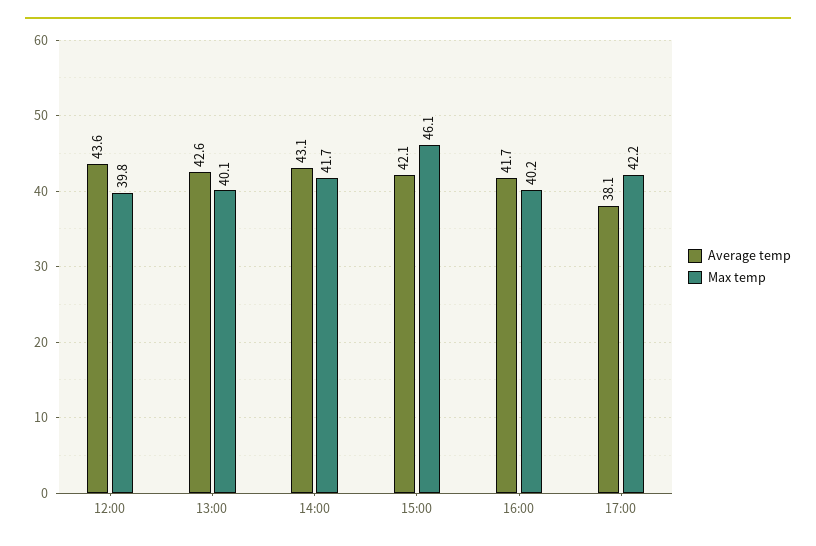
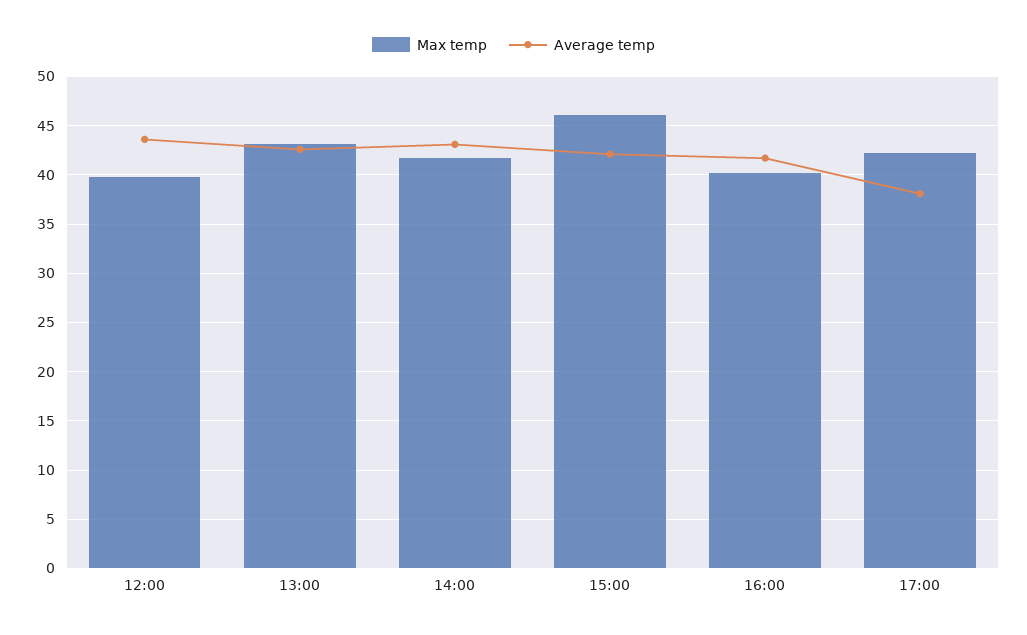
Max temp, 13:00: 40.1 -> 43

